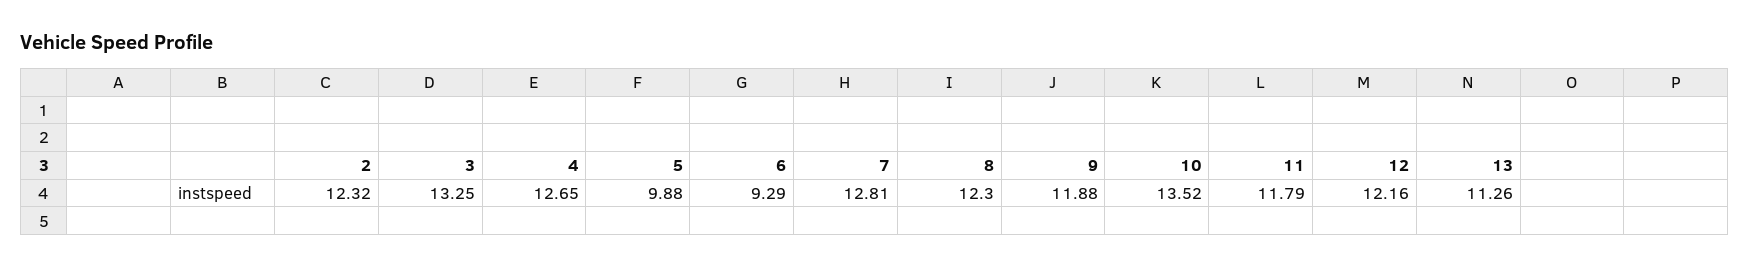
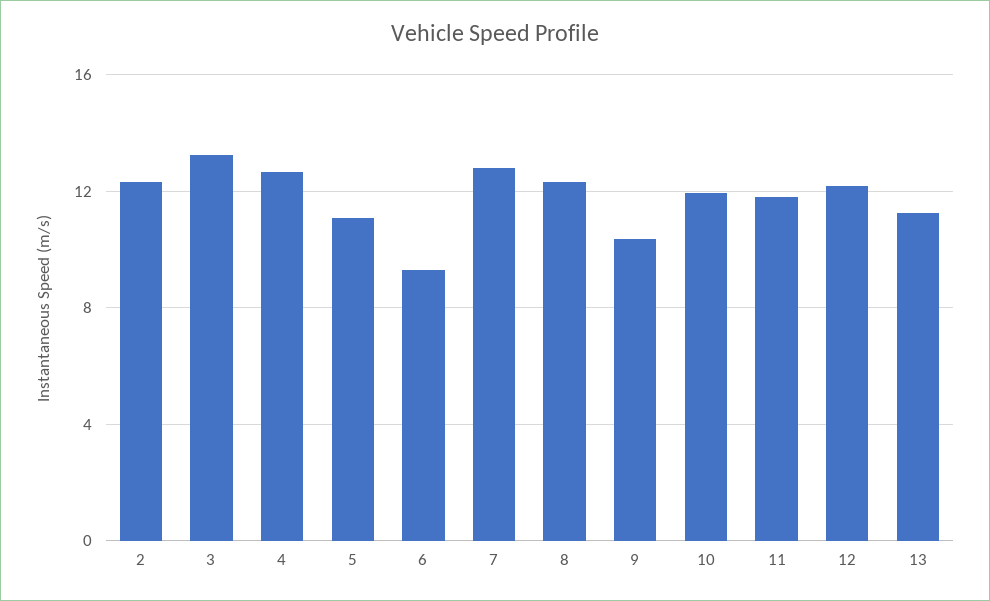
5: 9.88 -> 11
9: 11.88 -> 10.5
10: 13.52 -> 12

